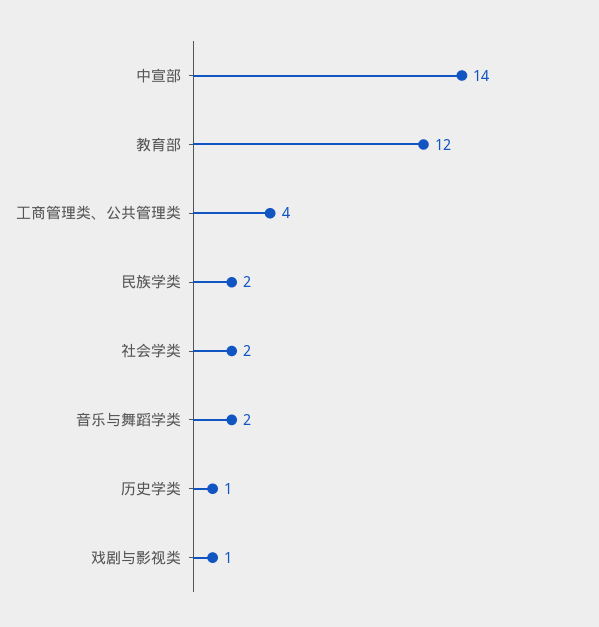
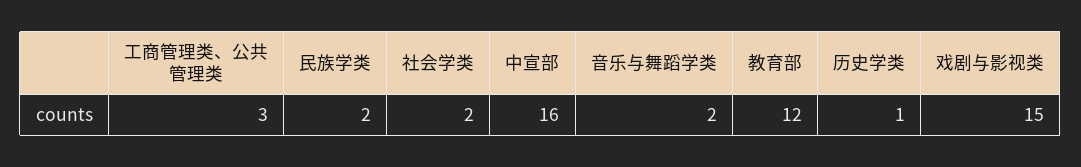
中宣部: 14 -> 16
工商管理类、公共管理类: 4 -> 3
戏剧与影视类: 1 -> 15

